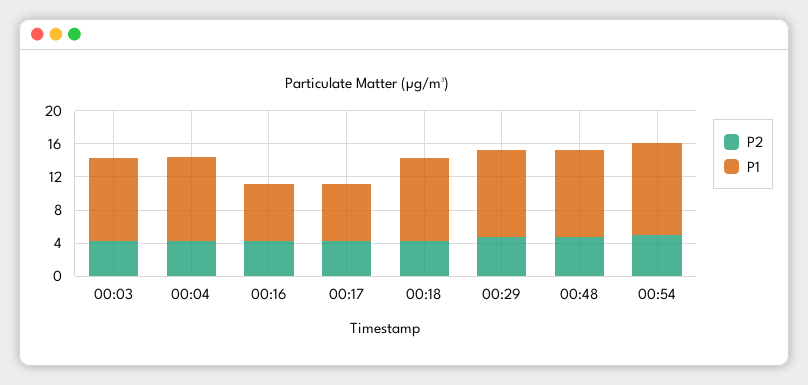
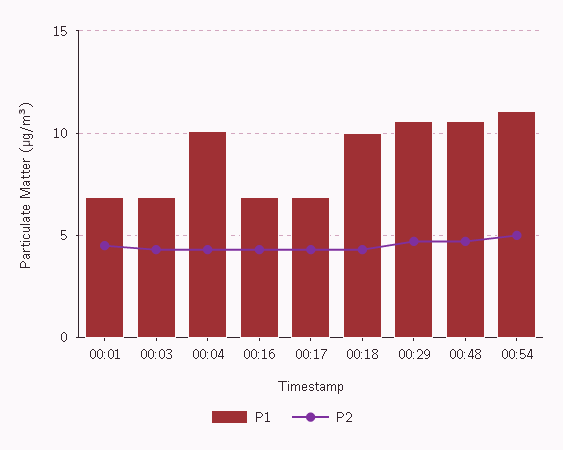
P1, 00:03: 10 -> 7
P1, 00:01: none -> 7
P2, 00:01: none -> 4.5

